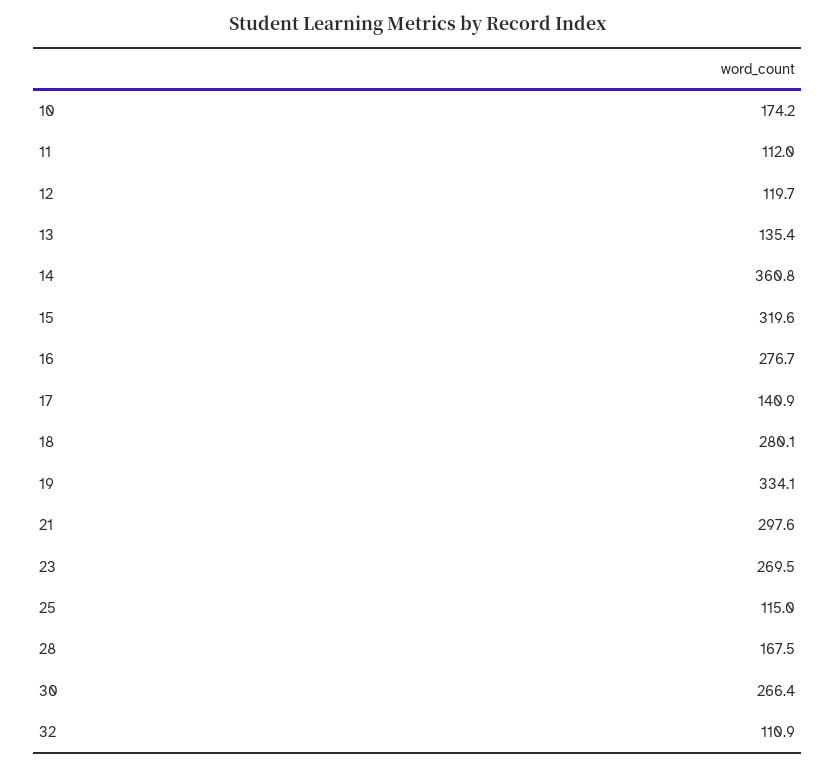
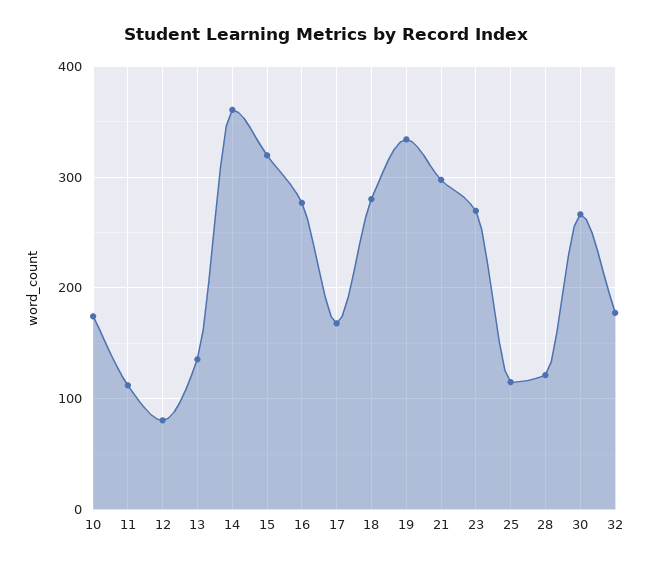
12: 119.7 -> 80
17: 140.9 -> 170
28: 167.5 -> 120
32: 110.9 -> 180

